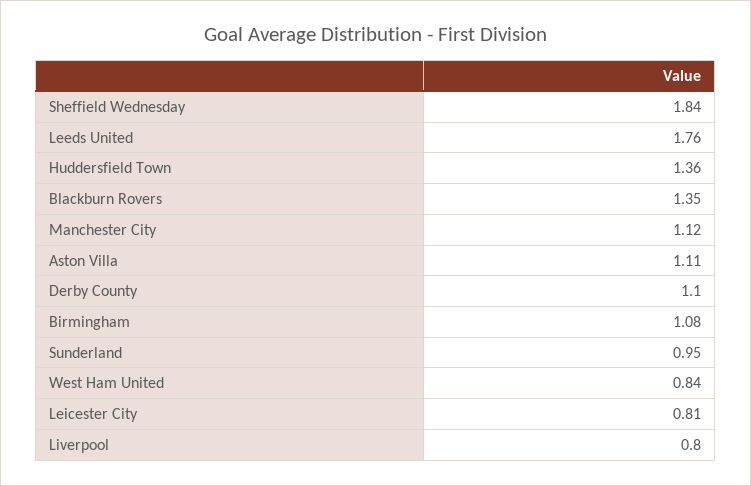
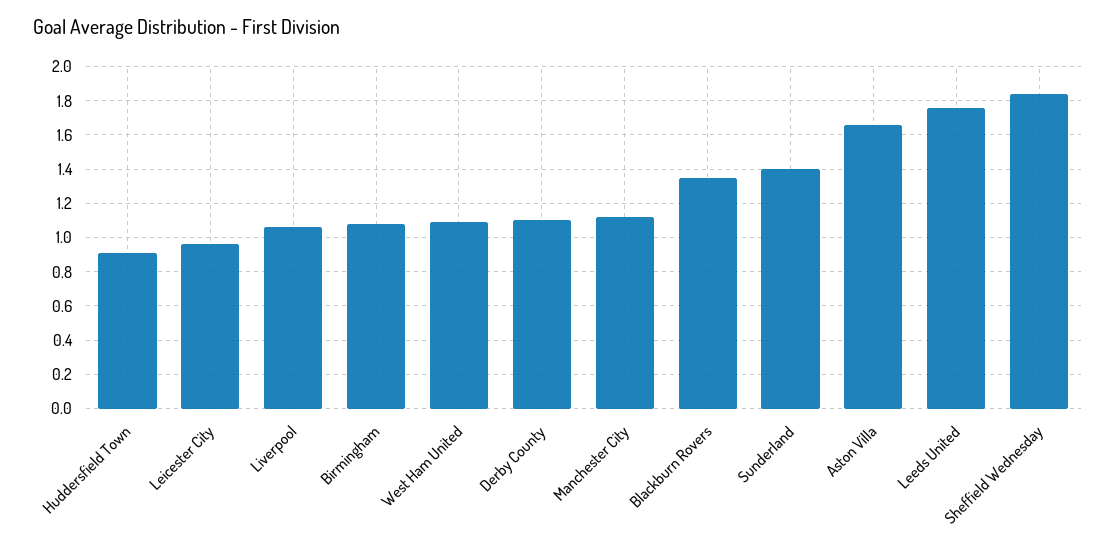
Huddersfield Town: 1.36 -> 0.9
Aston Villa: 1.11 -> 1.65
Sunderland: 0.95 -> 1.4
West Ham United: 0.84 -> 1.1
Leicester City: 0.81 -> 0.95
Liverpool: 0.8 -> 1.05

